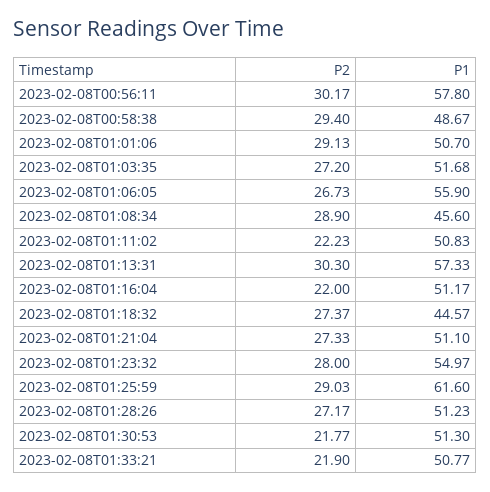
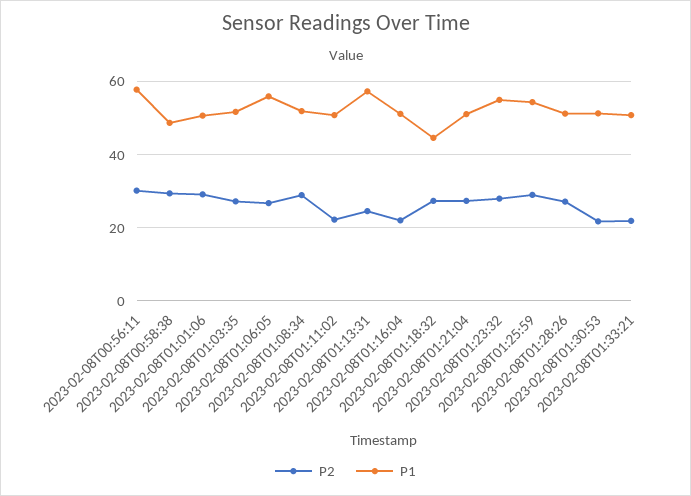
P1, 2023-02-08T01:08:34: 45.6 -> 52
P2, 2023-02-08T01:13:31: 30.3 -> 24
P1, 2023-02-08T01:25:59: 61.6 -> 54

